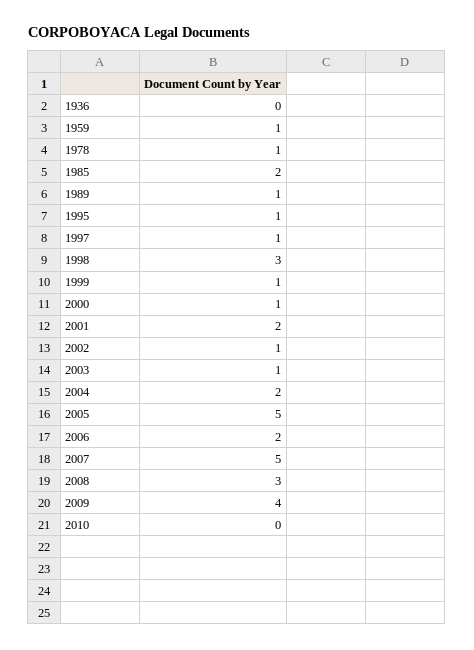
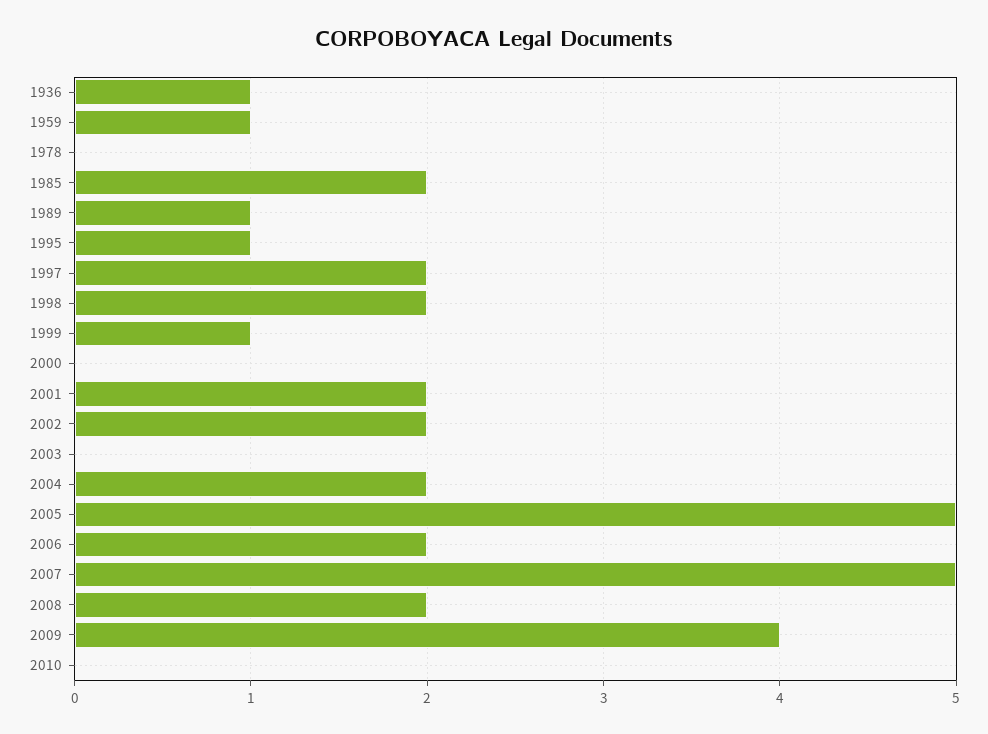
1936: 0 -> 1
1978: 1 -> 0
1997: 1 -> 2
1998: 3 -> 2
2000: 1 -> 0
2002: 1 -> 2
2003: 1 -> 0
2008: 3 -> 2

